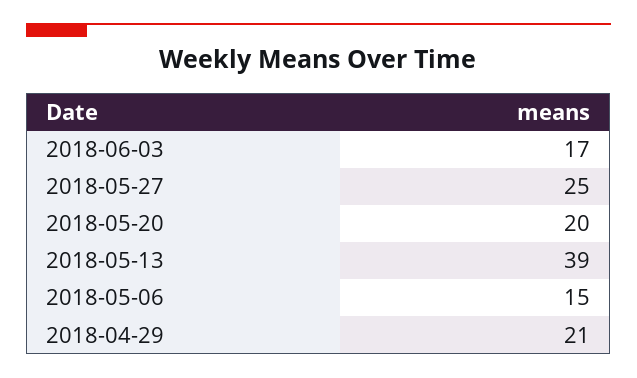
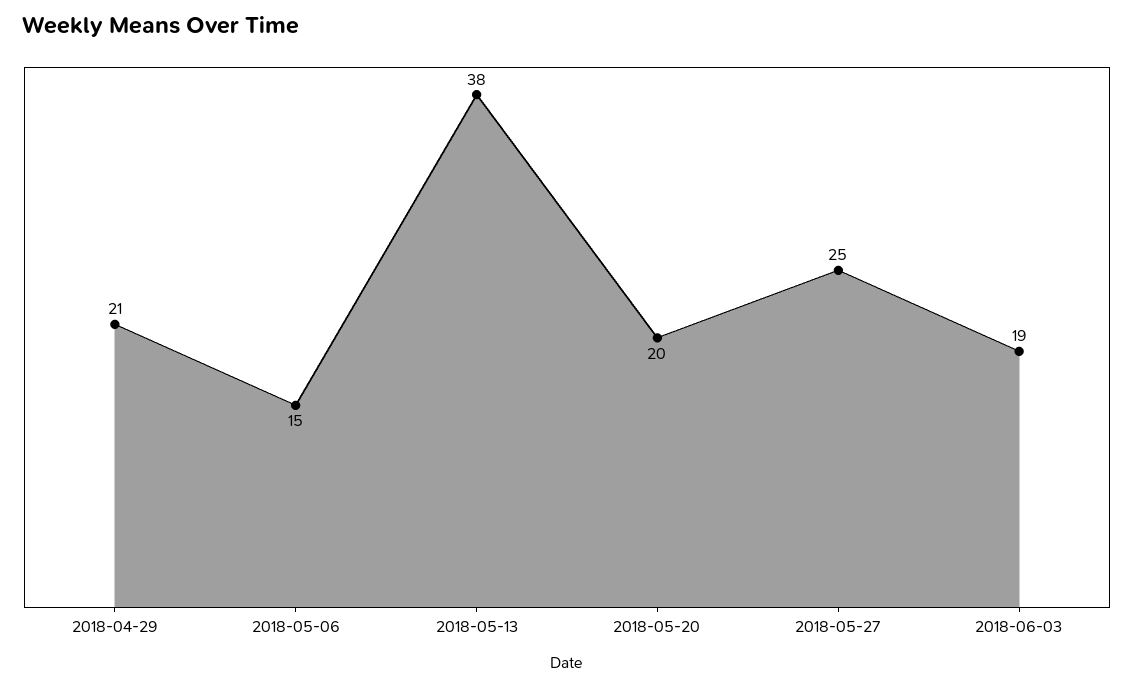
2018-06-03: 17 -> 19
2018-05-13: 39 -> 38

